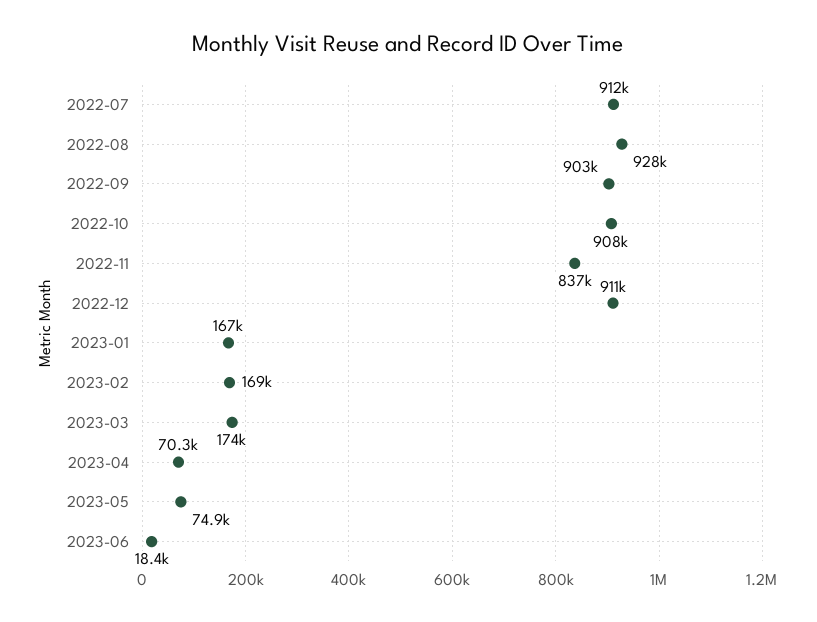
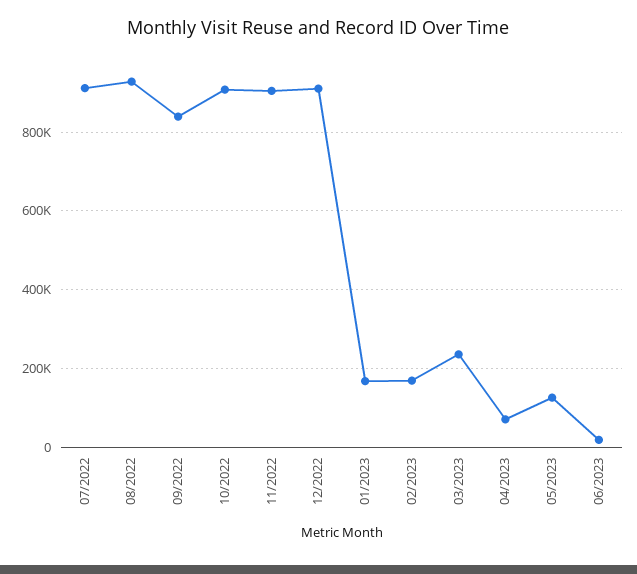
2022-09: 903000 -> 840000
2022-11: 837000 -> 900000
2023-03: 174000 -> 240000
2023-05: 74900 -> 120000

